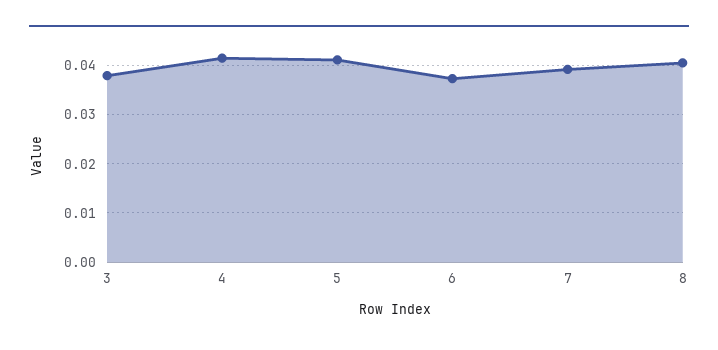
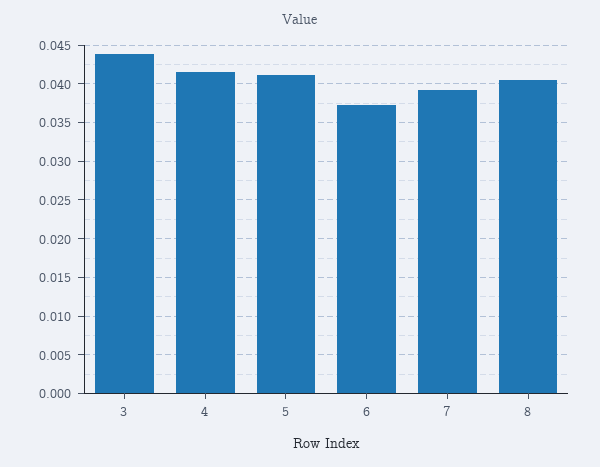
3: 0.038 -> 0.044

